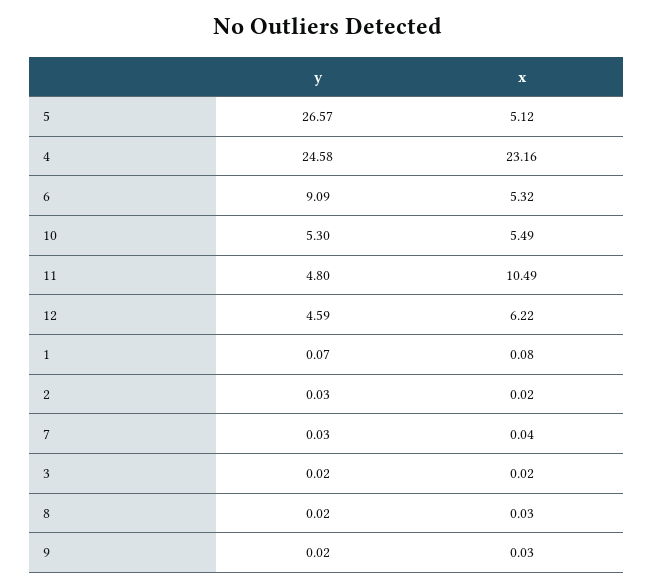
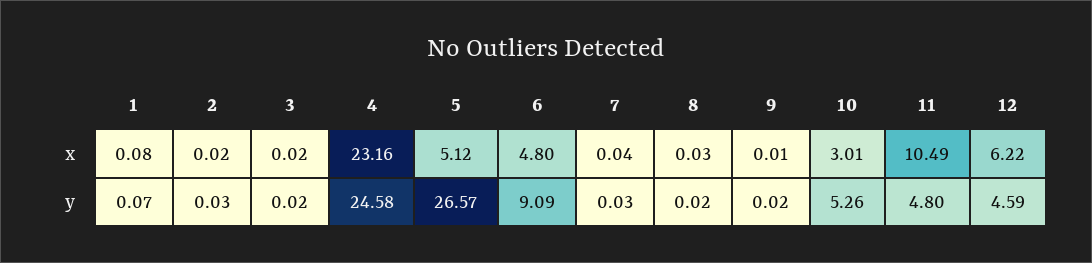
x, 6: 5.32 -> 4.8
y, 10: 5.3 -> 5.26
x, 10: 5.49 -> 3.01
x, 9: 0.03 -> 0.01

